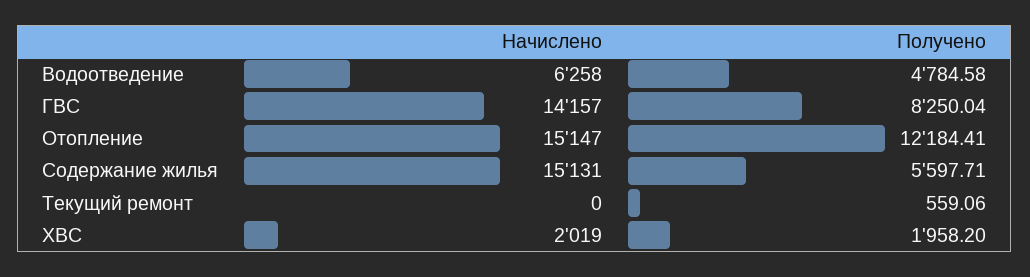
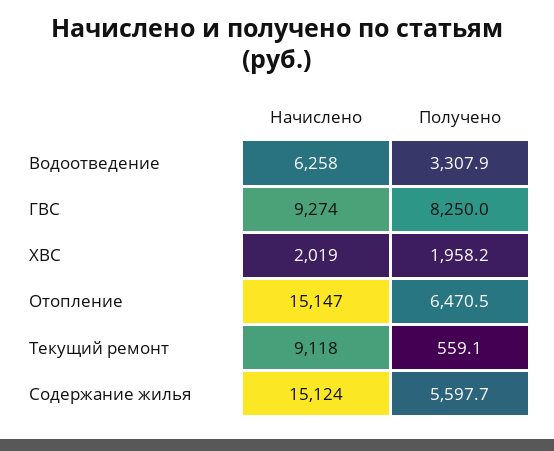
Получено, Водоотведение: 4784.58 -> 3307.9
Начислено, ГВС: 14157 -> 9274
Получено, Отопление: 12184.41 -> 6470.5
Начислено, Содержание жилья: 15131 -> 15124
Начислено, Текущий ремонт: 0 -> 9118

